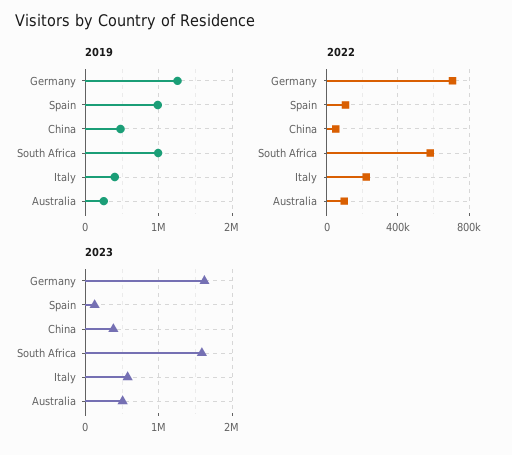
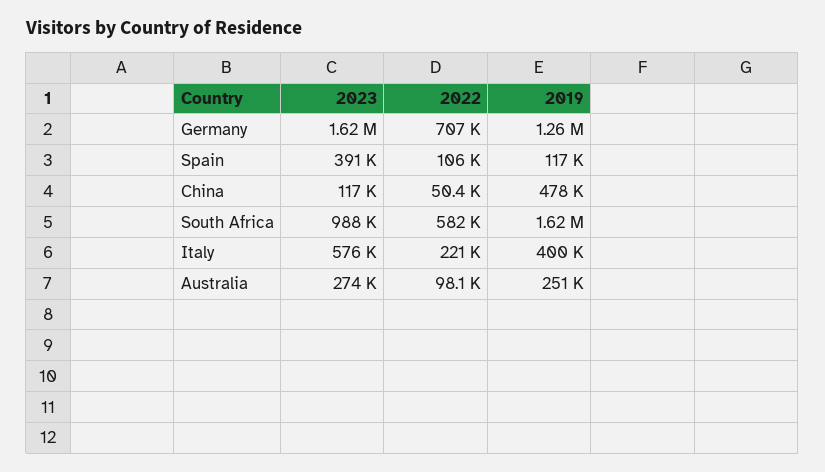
2019, Spain: 1000000 -> 117000
2019, South Africa: 1000000 -> 1620000
2023, Spain: 100000 -> 391000
2023, China: 400000 -> 117000
2023, South Africa: 1600000 -> 988000
2023, Australia: 500000 -> 274000

